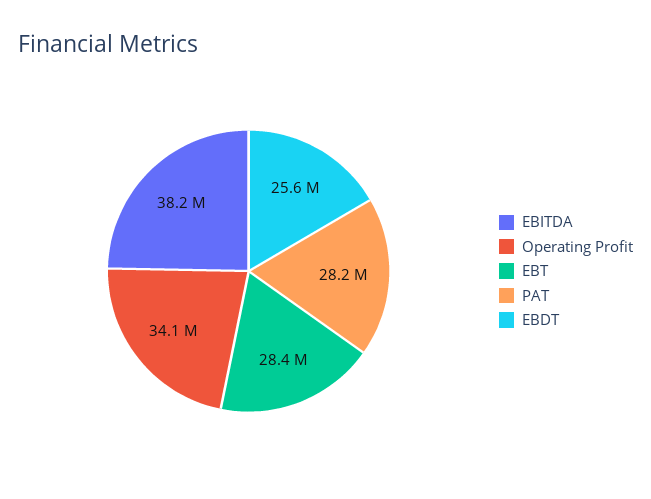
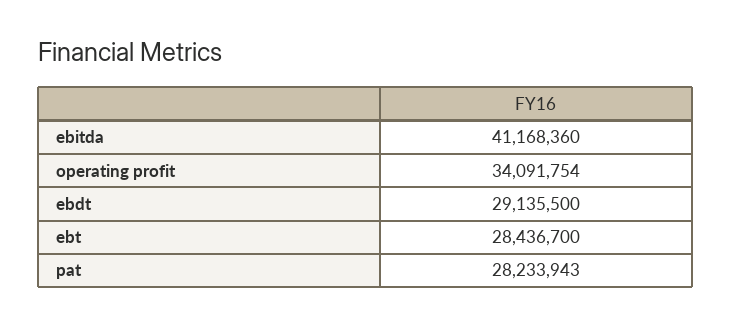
EBITDA: 38200000 -> 41168360
EBDT: 25600000 -> 29135500

